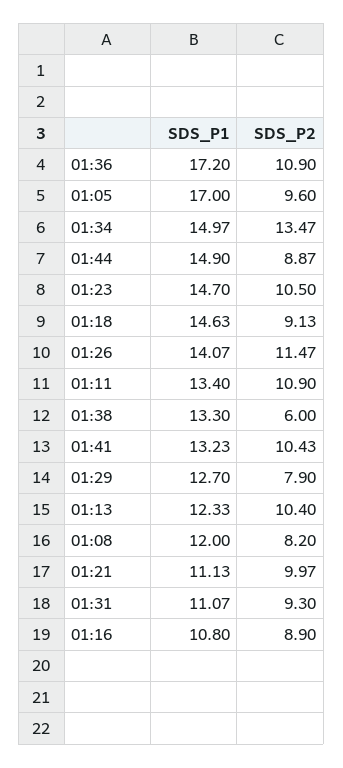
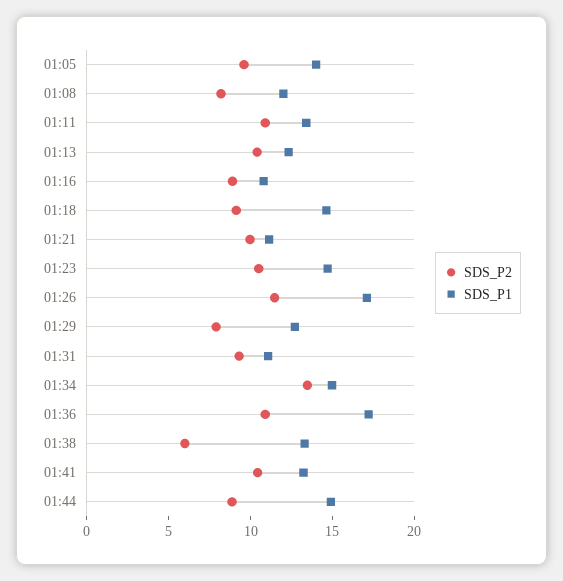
SDS_P1, 01:05: 17 -> 14
SDS_P1, 01:26: 14.07 -> 17

